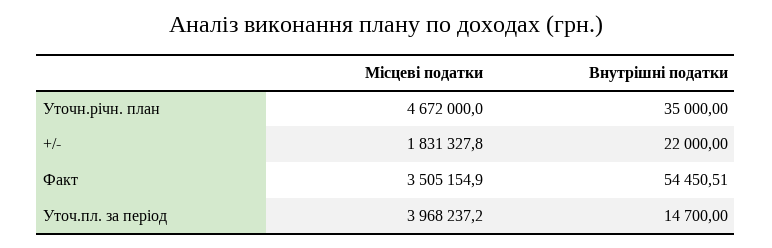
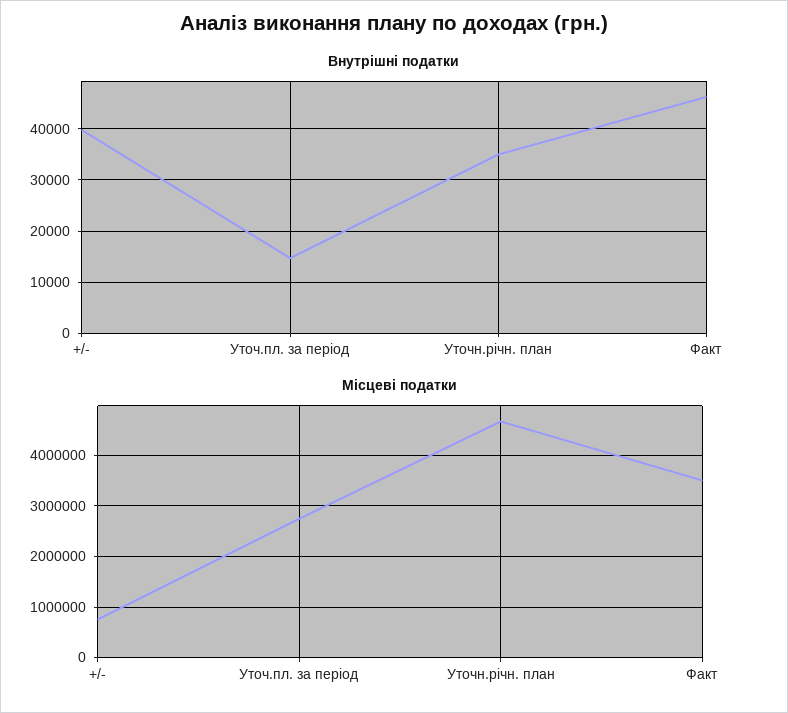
Місцеві податки, +/-: 1831327.8 -> 800000
Внутрішні податки, +/-: 22000 -> 40000
Внутрішні податки, Факт: 54450.51 -> 46000
Місцеві податки, Уточ.пл. за період: 3968237.2 -> 2800000

